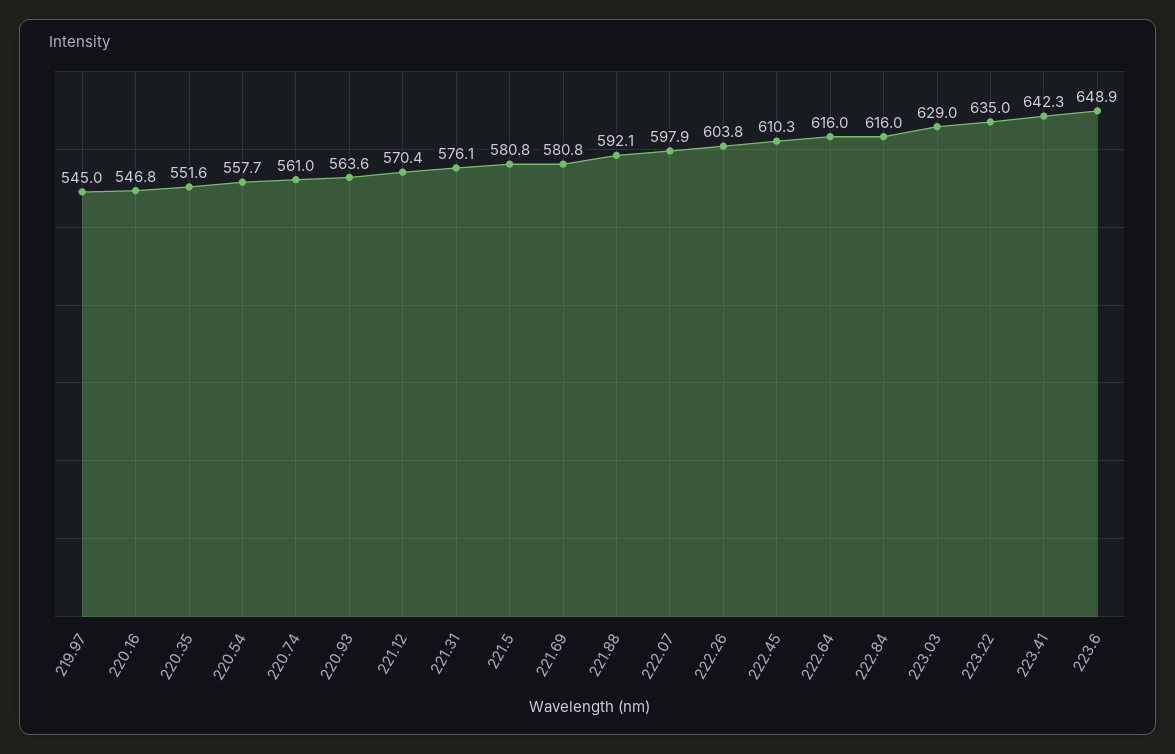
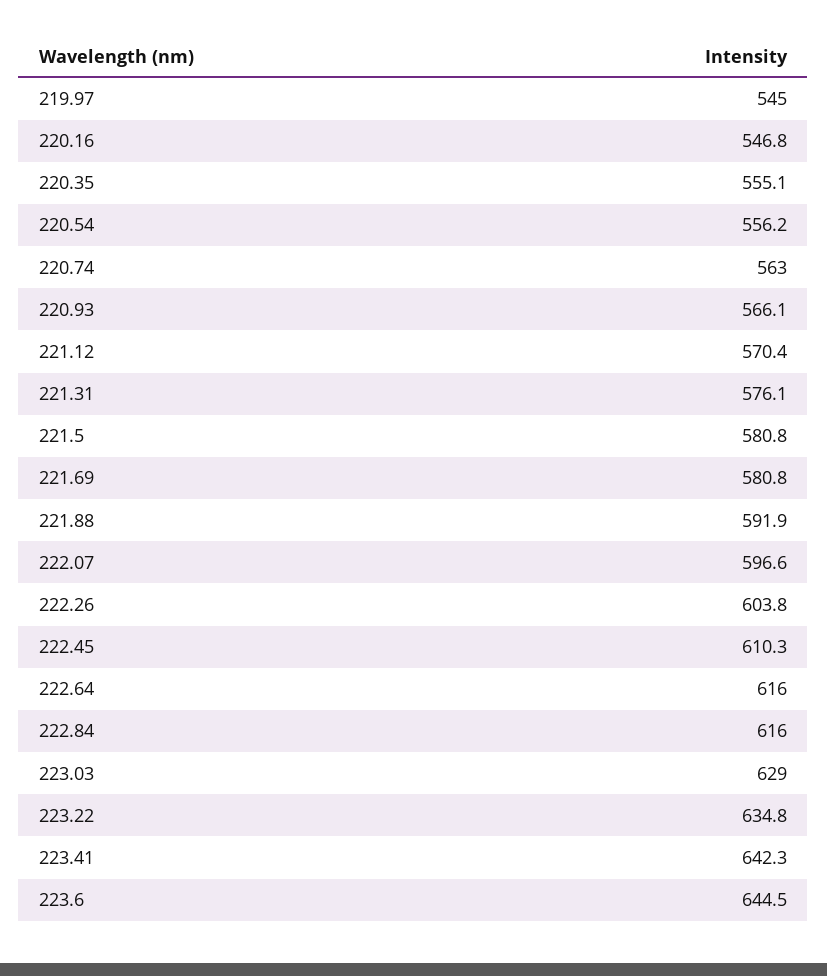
220.35: 551.6 -> 555.1
220.54: 557.7 -> 556.2
220.74: 561 -> 563
220.93: 563.6 -> 566.1
221.88: 592.1 -> 591.9
222.07: 597.9 -> 596.6
223.22: 635 -> 634.8
223.6: 648.9 -> 644.5

